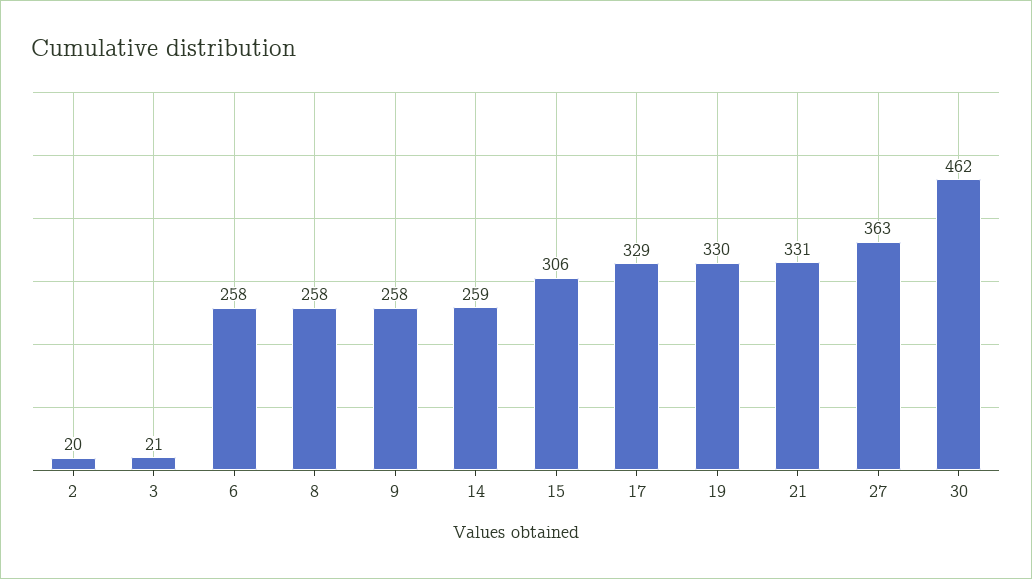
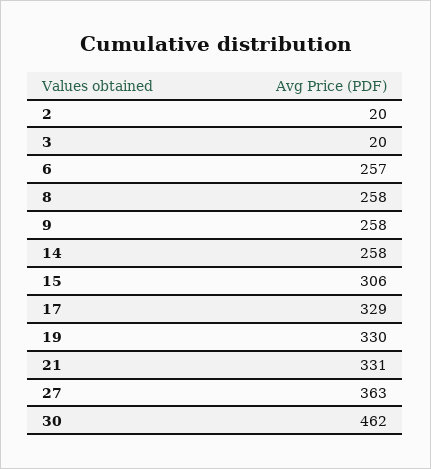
3: 21 -> 20
6: 258 -> 257
14: 259 -> 258

